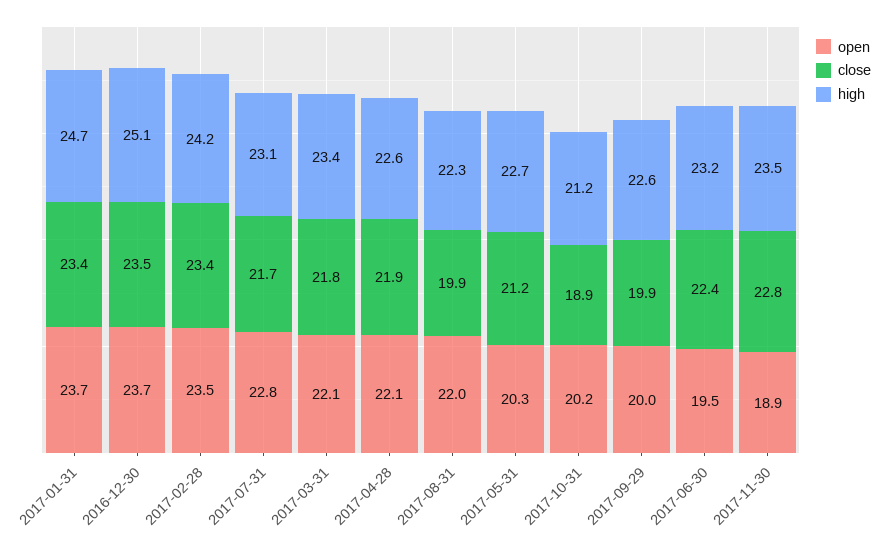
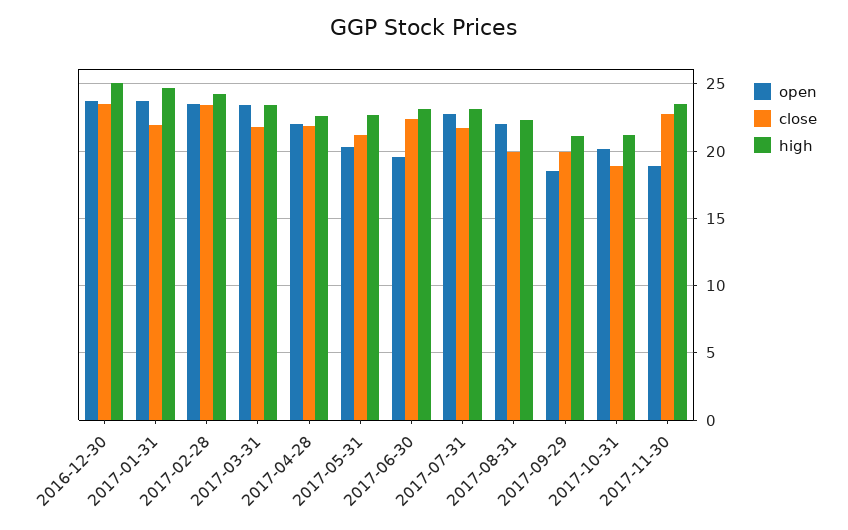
close, 2017-01-31: 23.4 -> 22
open, 2017-03-31: 22.1 -> 23.5
open, 2017-09-29: 20 -> 18.5
high, 2017-09-29: 22.6 -> 21

